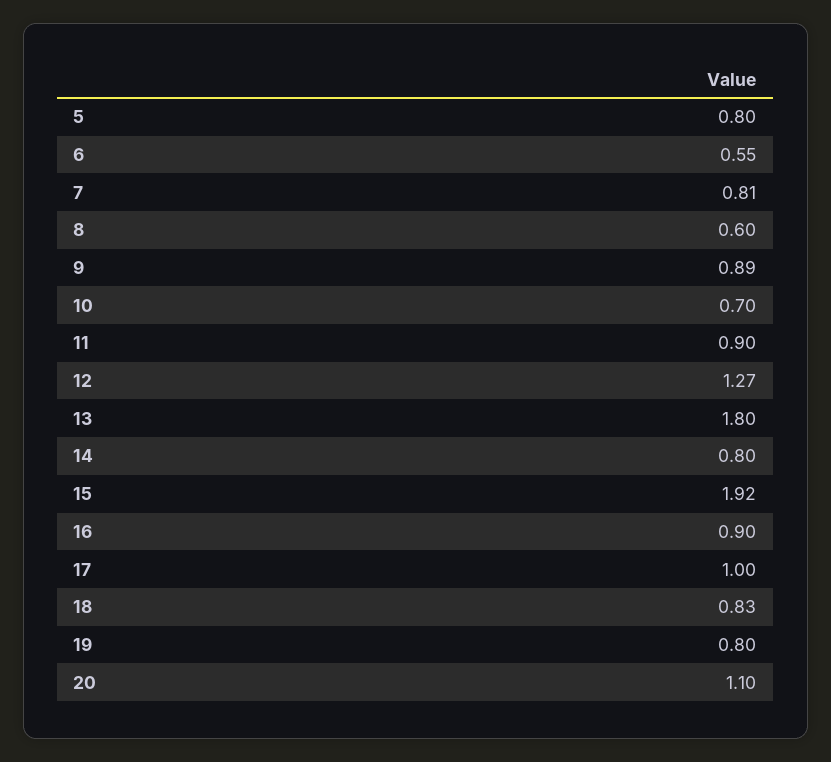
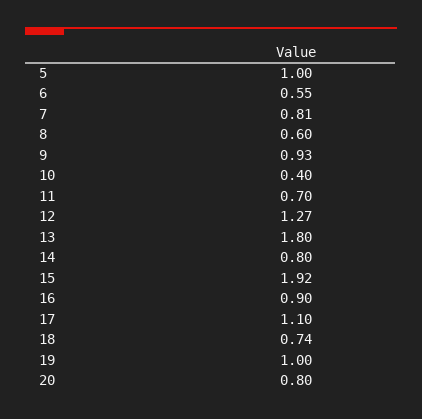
5: 0.8 -> 1
9: 0.89 -> 0.93
10: 0.7 -> 0.4
11: 0.9 -> 0.7
17: 1 -> 1.1
18: 0.83 -> 0.74
19: 0.8 -> 1
20: 1.1 -> 0.8

